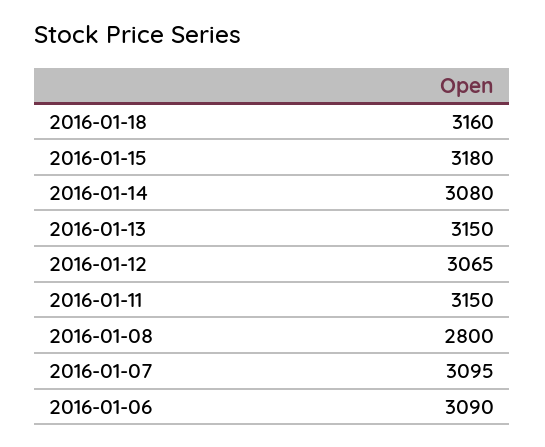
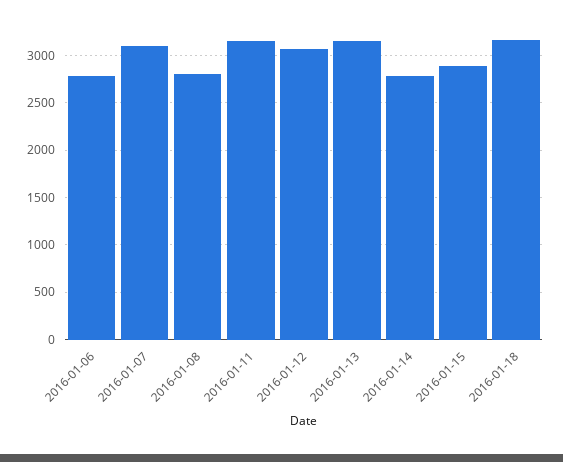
2016-01-15: 3180 -> 2900
2016-01-14: 3080 -> 2800
2016-01-06: 3090 -> 2800

